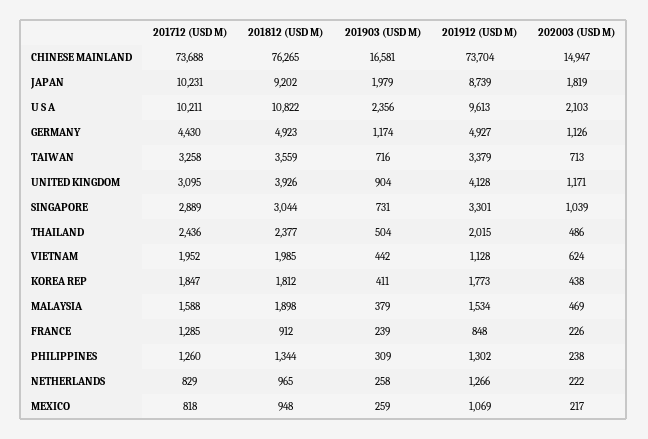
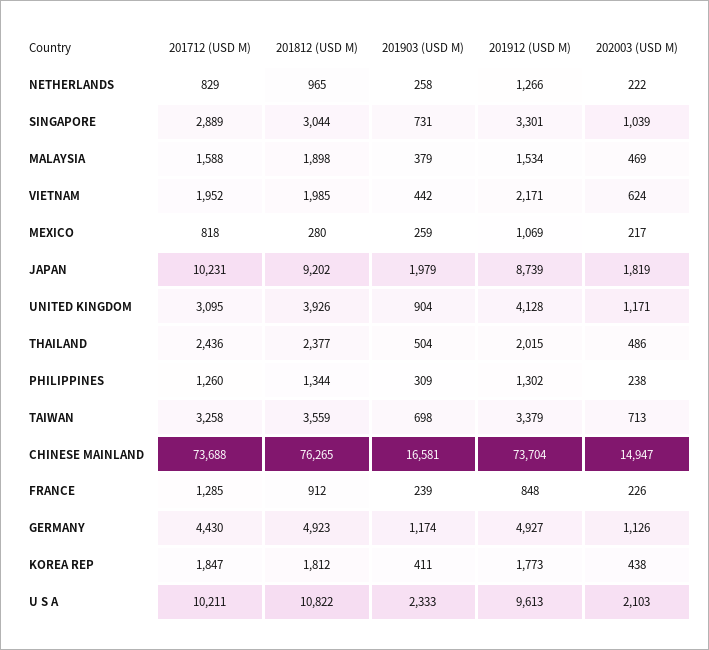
201903 (USD M), U S A: 2356 -> 2333
201903 (USD M), TAIWAN: 716 -> 698
201912 (USD M), VIETNAM: 1128 -> 2171
201812 (USD M), MEXICO: 948 -> 280

